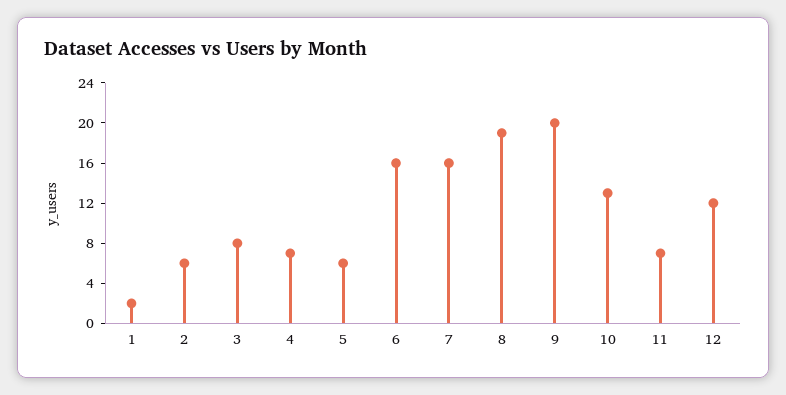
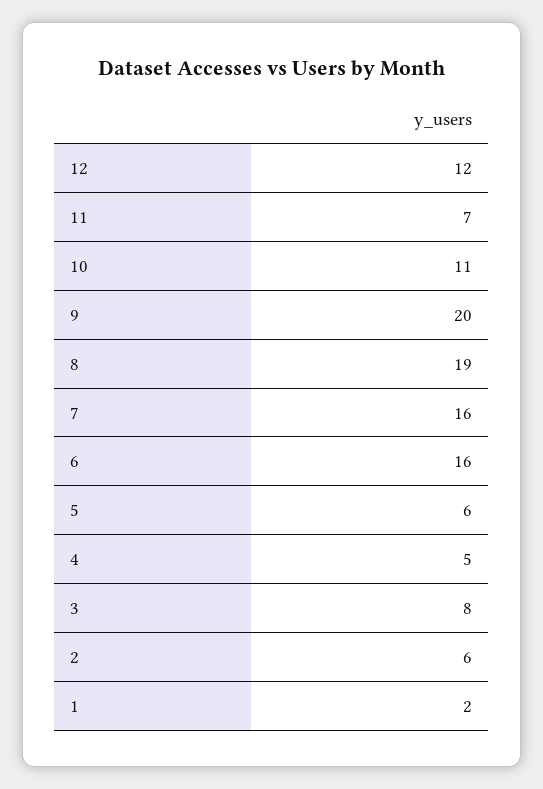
4: 7 -> 5
10: 13 -> 11

